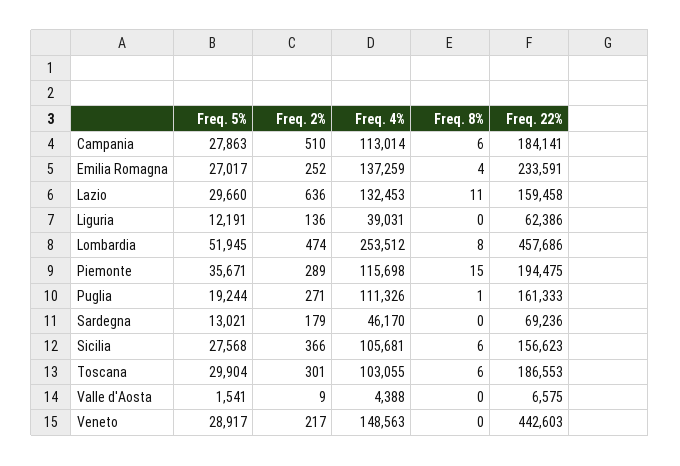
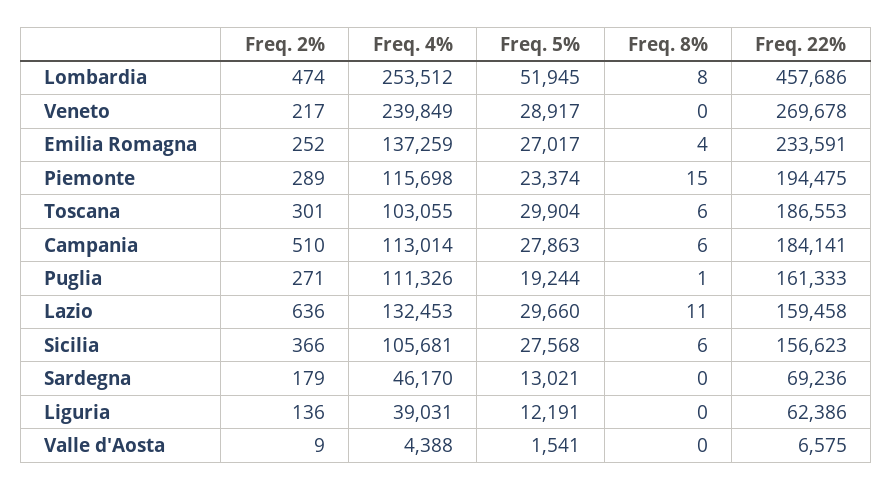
Freq. 5%, Piemonte: 35671 -> 23374
Freq. 4%, Veneto: 148563 -> 239849
Freq. 22%, Veneto: 442603 -> 269678

